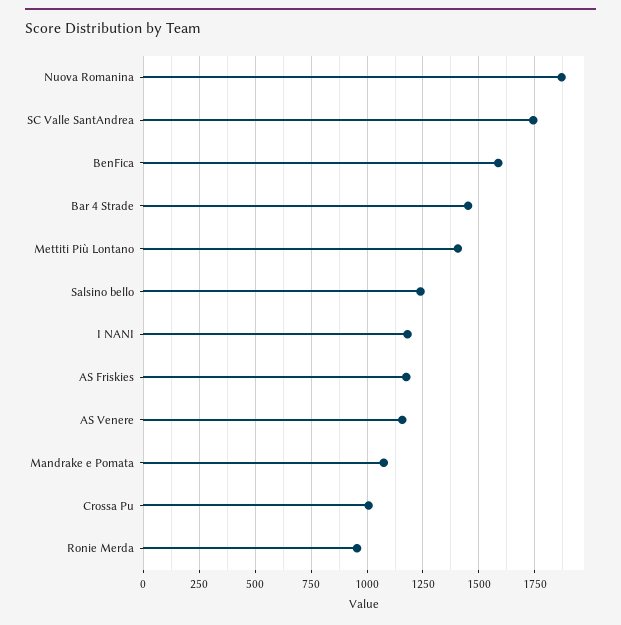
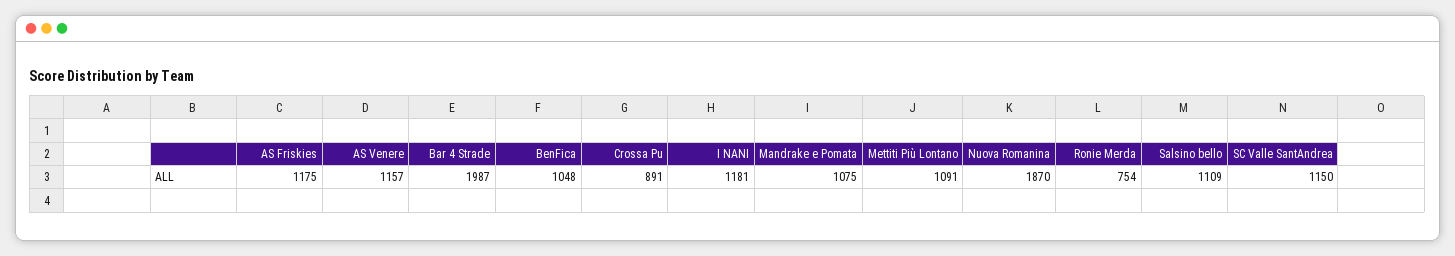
SC Valle SantAndrea: 1750 -> 1150
BenFica: 1600 -> 1048
Bar 4 Strade: 1450 -> 1987
Mettiti Più Lontano: 1400 -> 1091
Salsino bello: 1250 -> 1109
Crossa Pu: 1000 -> 891
Ronie Merda: 950 -> 754

